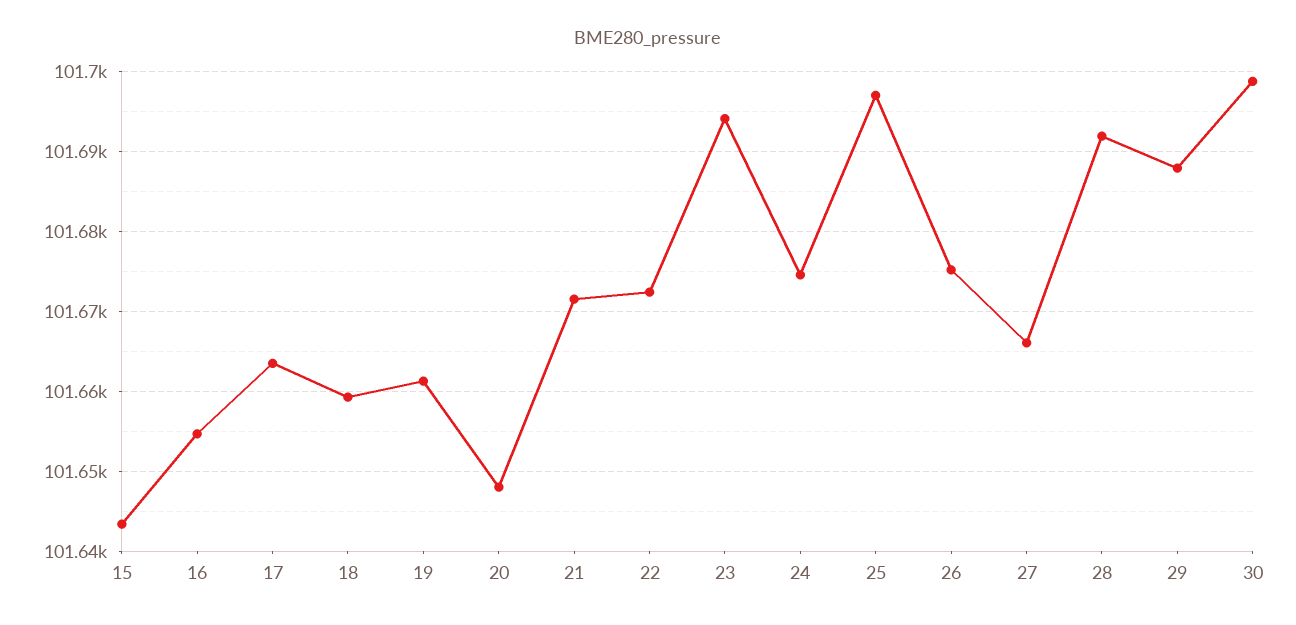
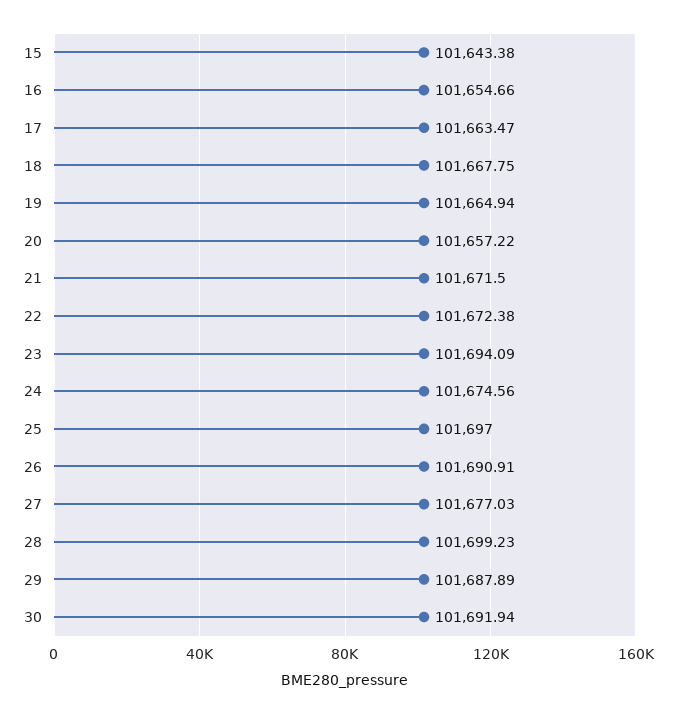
18: 101659 -> 101667.75
19: 101661 -> 101664.94
20: 101648 -> 101657.22
26: 101675 -> 101690.91
27: 101666 -> 101677.03
28: 101692 -> 101699.23
30: 101699 -> 101691.94

